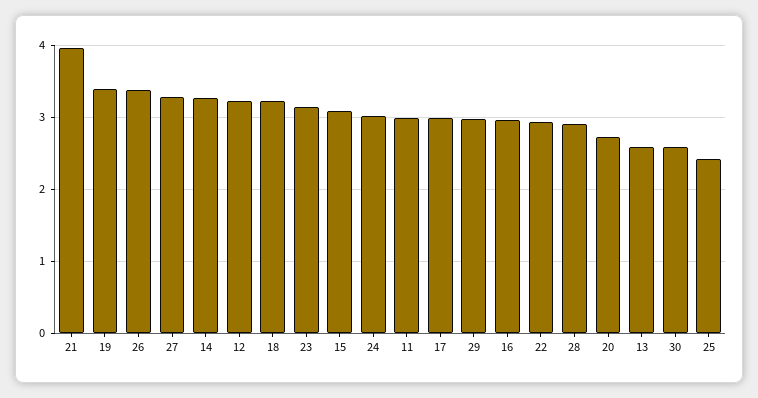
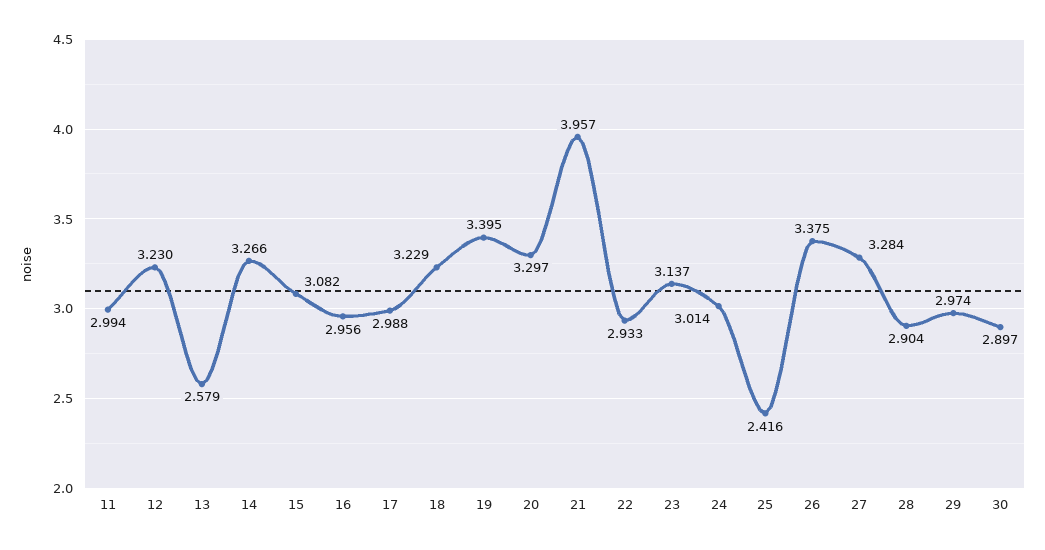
20: 2.7 -> 3.297
30: 2.6 -> 2.897

